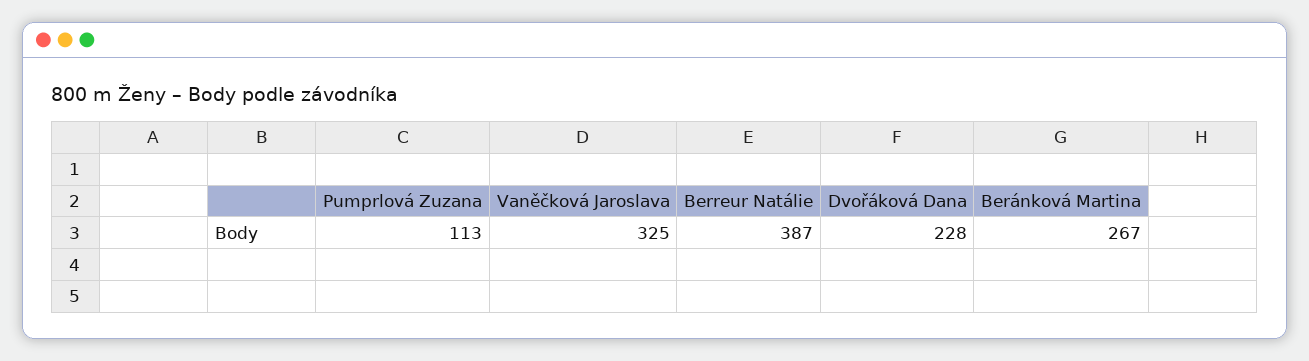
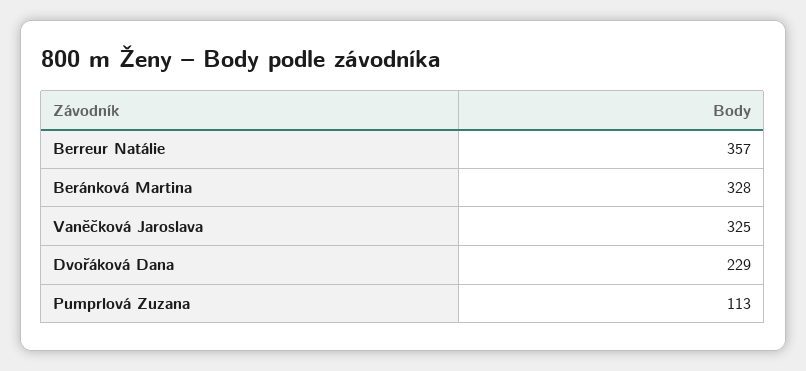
Berreur Natálie: 387 -> 357
Dvořáková Dana: 228 -> 229
Beránková Martina: 267 -> 328

